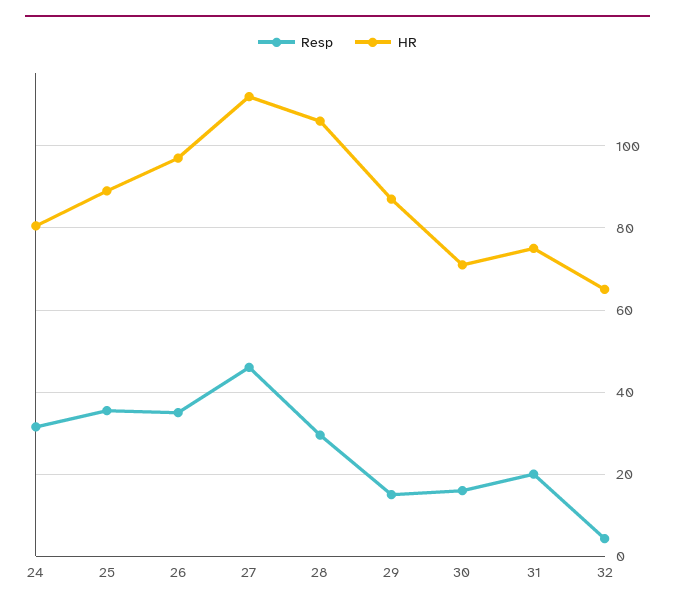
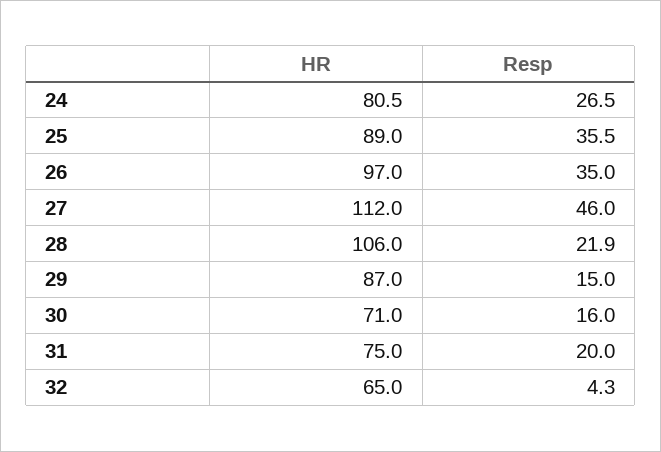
Resp, 24: 32 -> 26.5
Resp, 28: 30 -> 21.9

